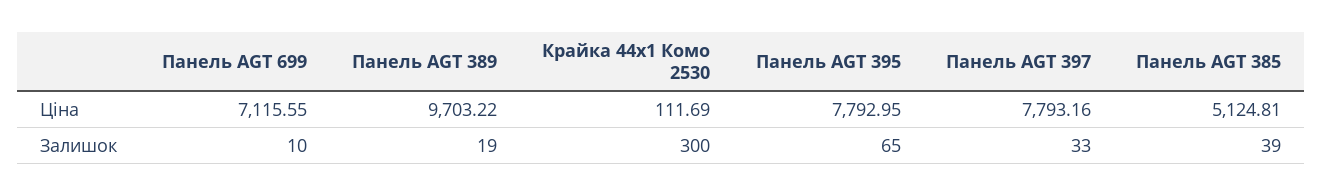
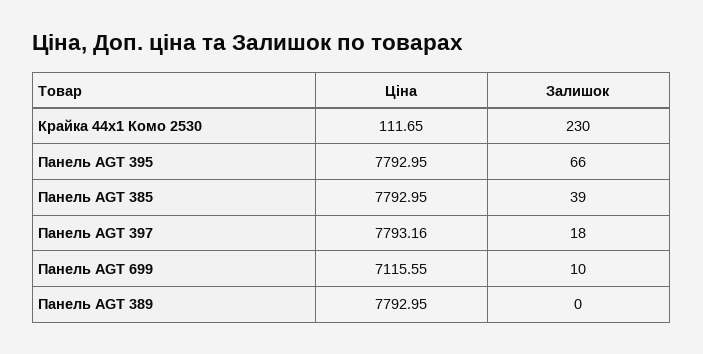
Панель AGT 389, Ціна: 9703.22 -> 7792.95
Крайка 44x1 Комо 2530, Ціна: 111.69 -> 111.65
Панель AGT 385, Ціна: 5124.81 -> 7792.95
Панель AGT 389, Залишок: 19 -> 0
Крайка 44x1 Комо 2530, Залишок: 300 -> 230
Панель AGT 395, Залишок: 65 -> 66
Панель AGT 397, Залишок: 33 -> 18

